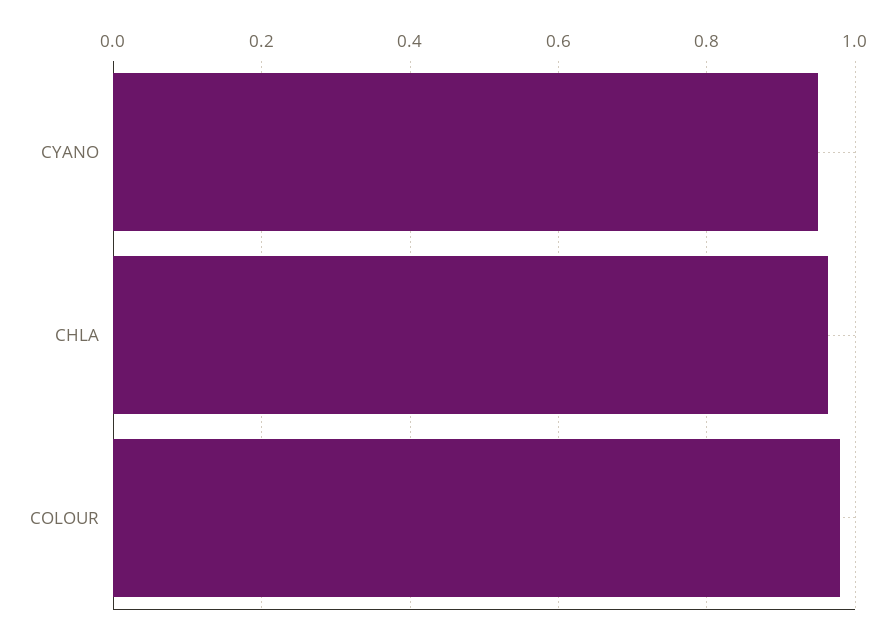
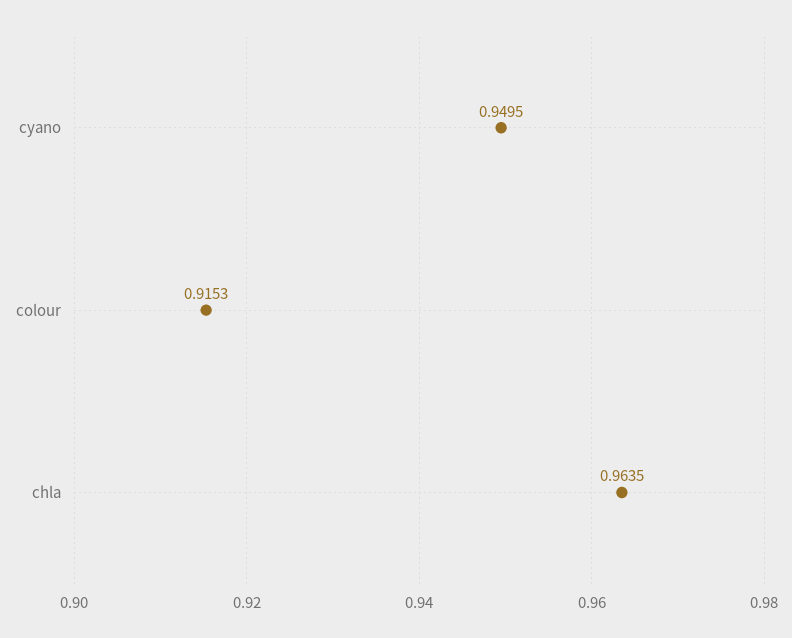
COLOUR: 0.98 -> 0.9153

